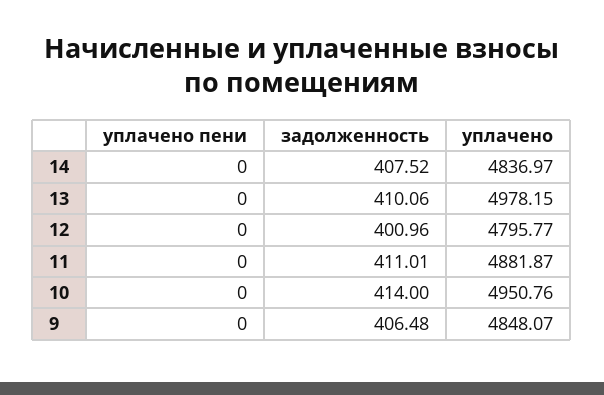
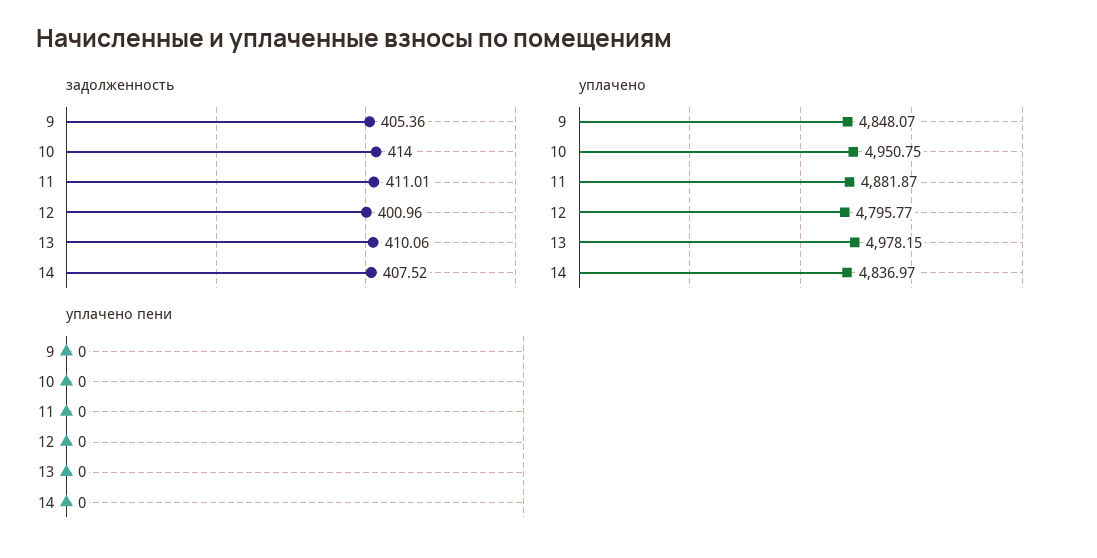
уплачено, 10: 4950.76 -> 4950.75
задолженность, 9: 406.48 -> 405.36

